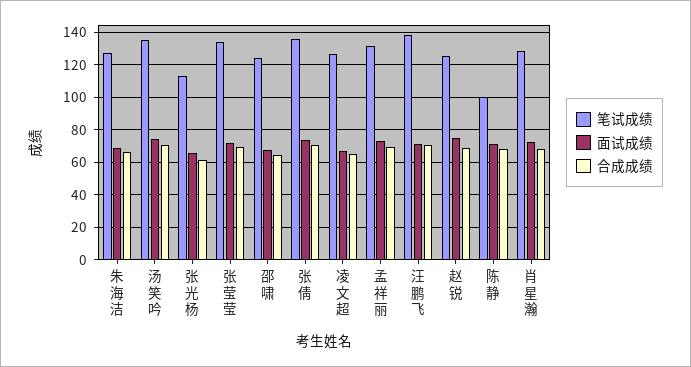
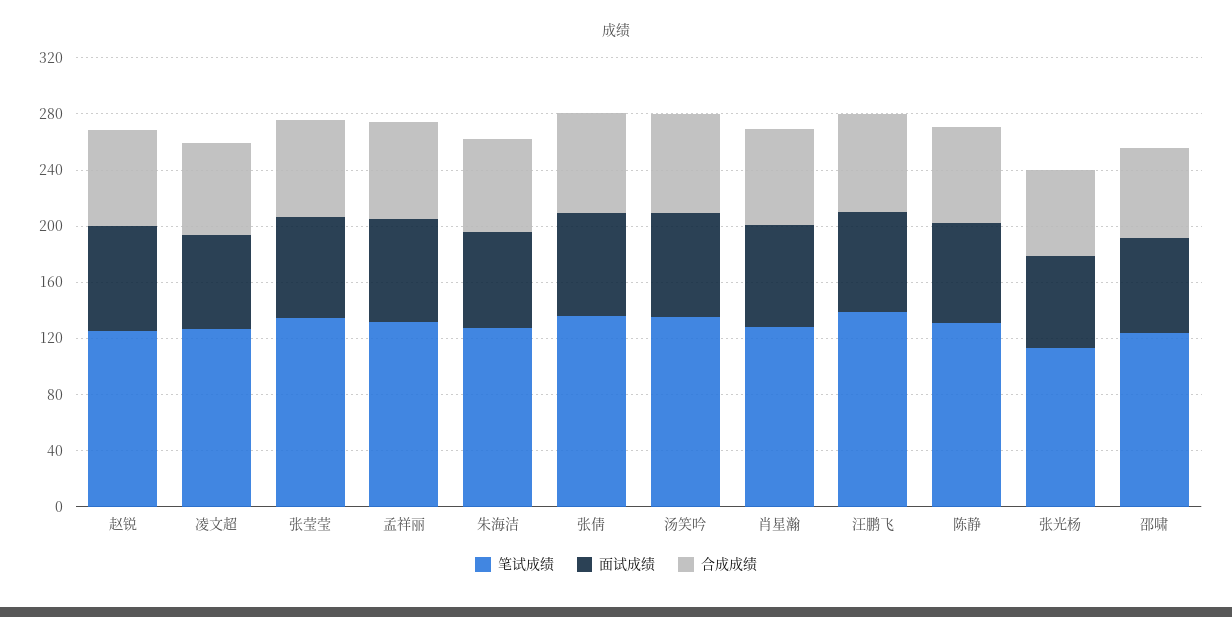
笔试成绩, 陈静: 100 -> 130

